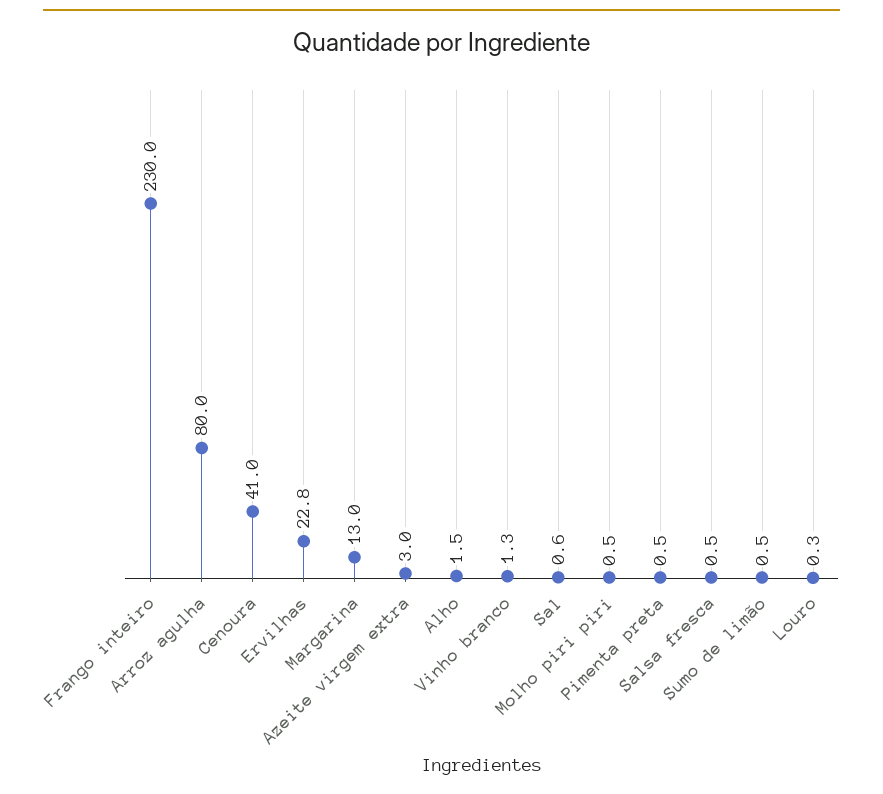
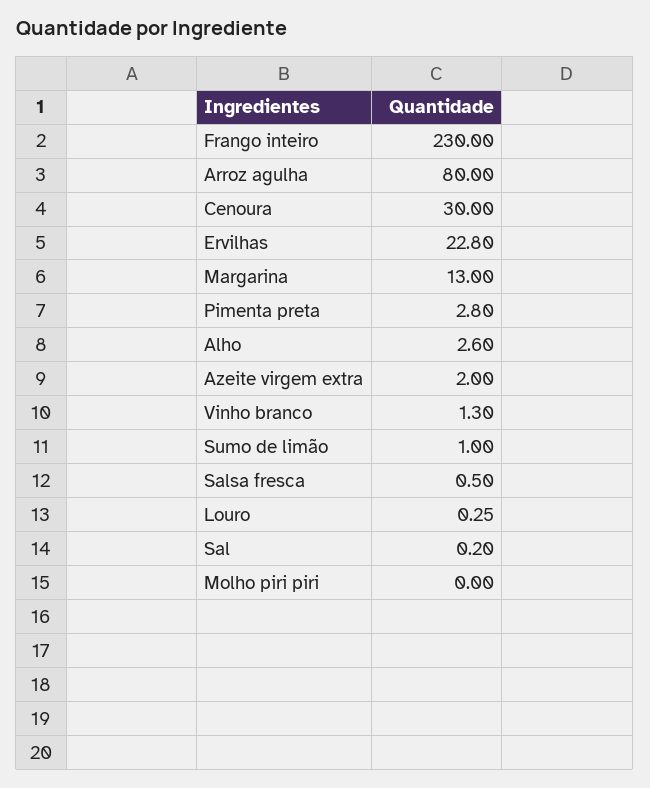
Cenoura: 41 -> 30
Azeite virgem extra: 3 -> 2
Alho: 1.5 -> 2.6
Sal: 0.6 -> 0.2
Molho piri piri: 0.5 -> 0
Pimenta preta: 0.5 -> 2.8
Sumo de limão: 0.5 -> 1

